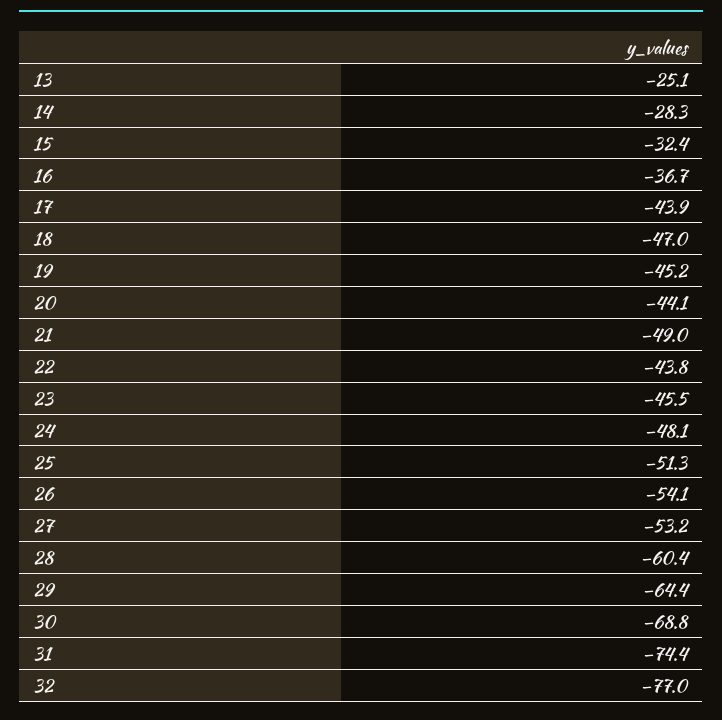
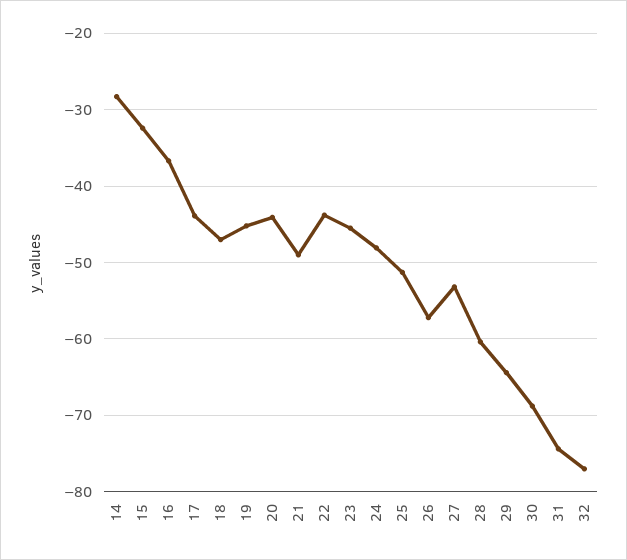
13: -25.1 -> none
26: -54.1 -> -57

